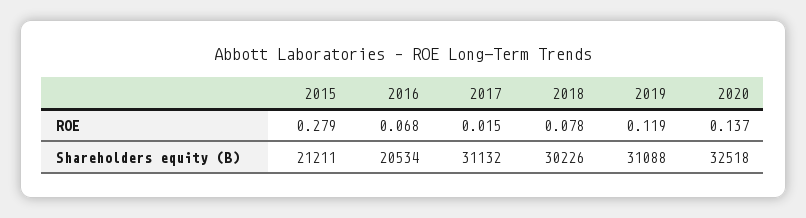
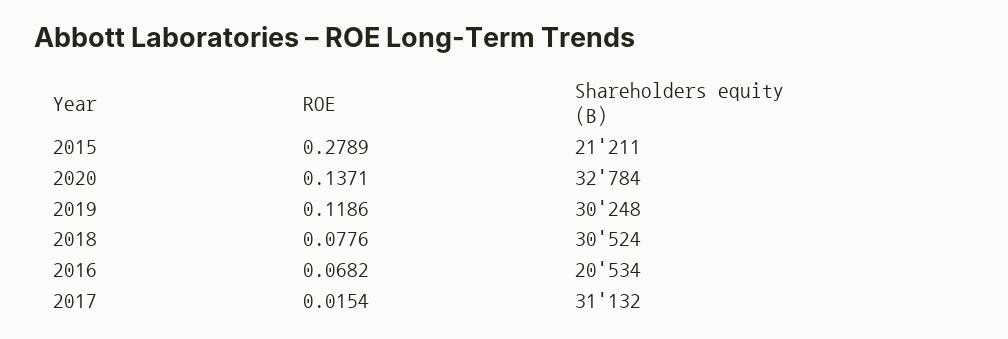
2018, Shareholders equity (B): 30226 -> 30524
2019, Shareholders equity (B): 31088 -> 30248
2020, Shareholders equity (B): 32518 -> 32784

